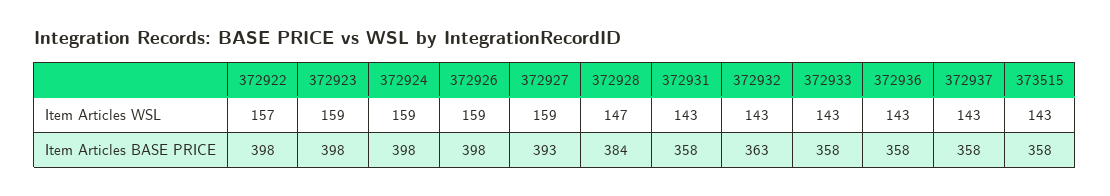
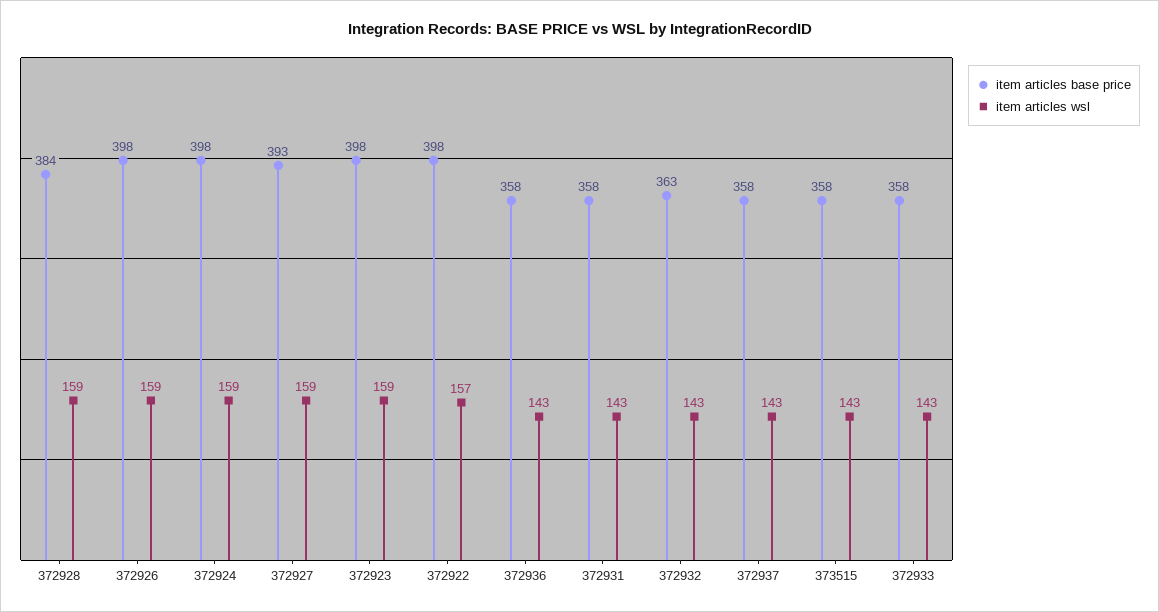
Item Articles WSL, 372928: 147 -> 159

